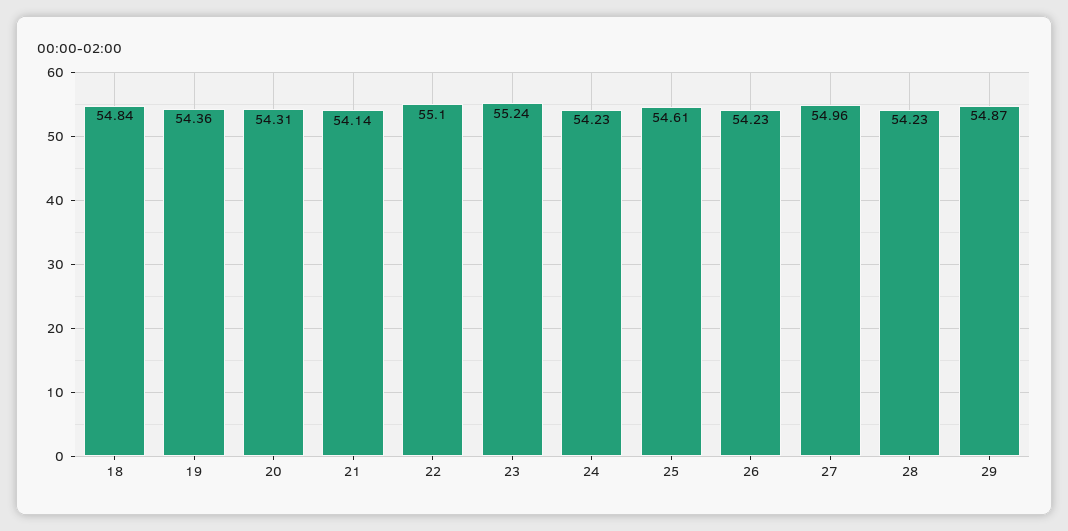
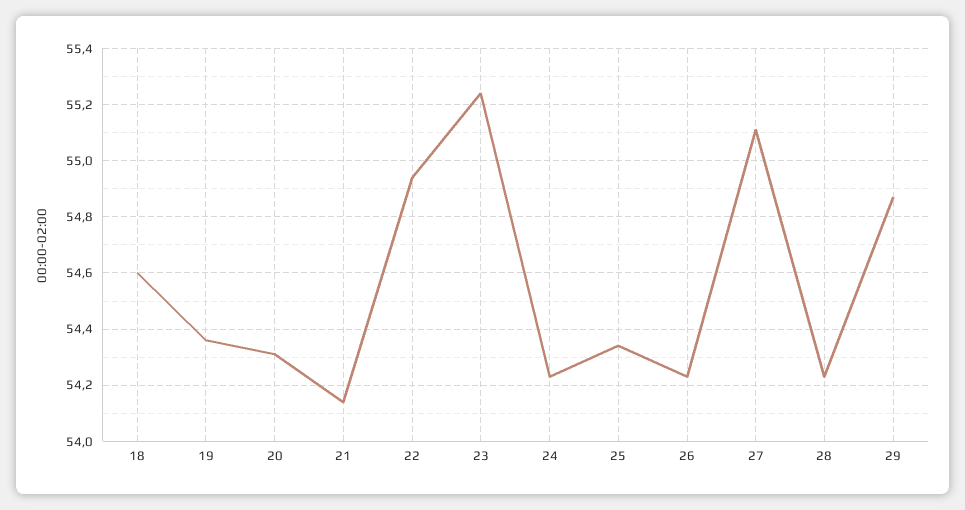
18: 54.84 -> 54.6
22: 55.1 -> 54.95
25: 54.61 -> 54.35
27: 54.96 -> 55.1

